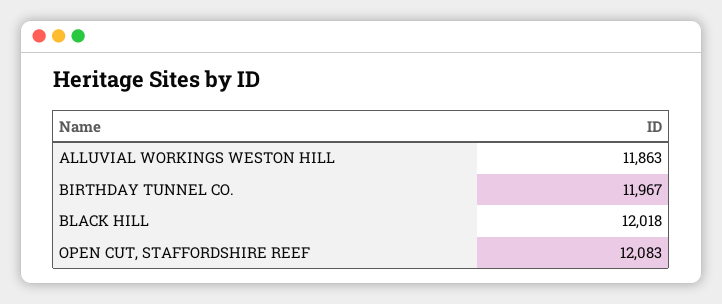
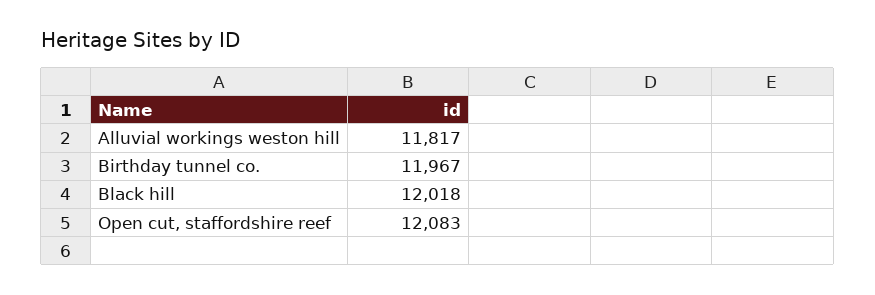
ALLUVIAL WORKINGS WESTON HILL: 11863 -> 11817

